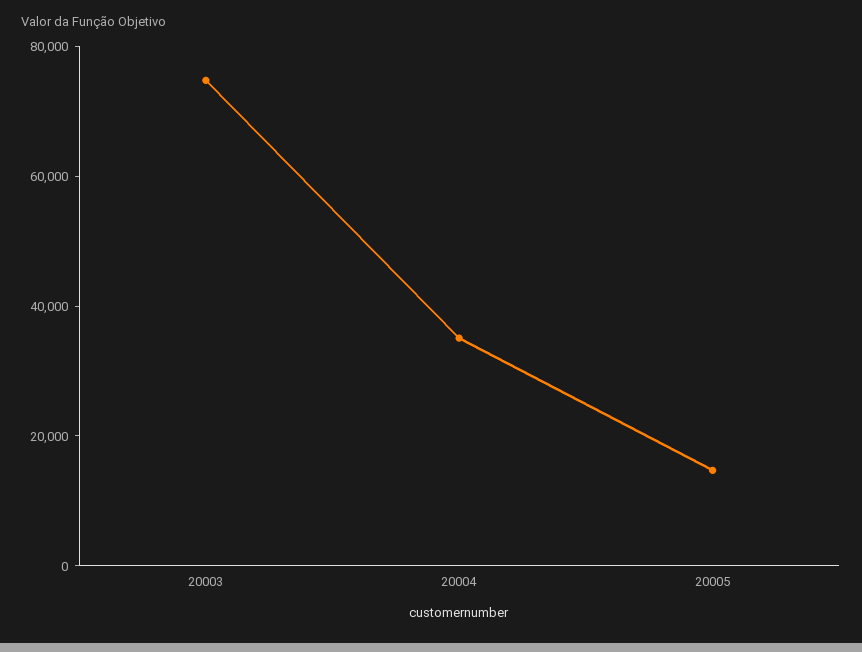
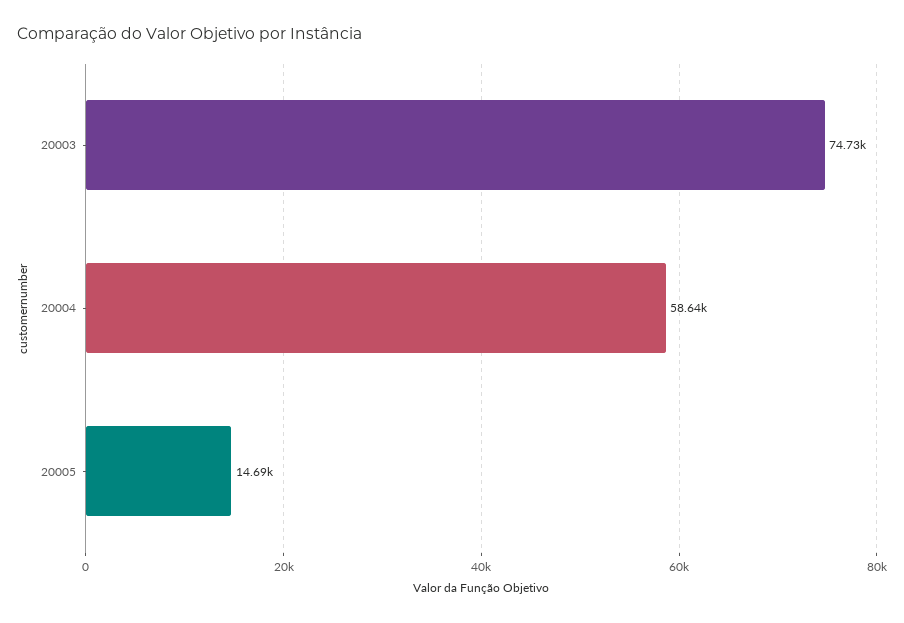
20004: 35000 -> 58640

